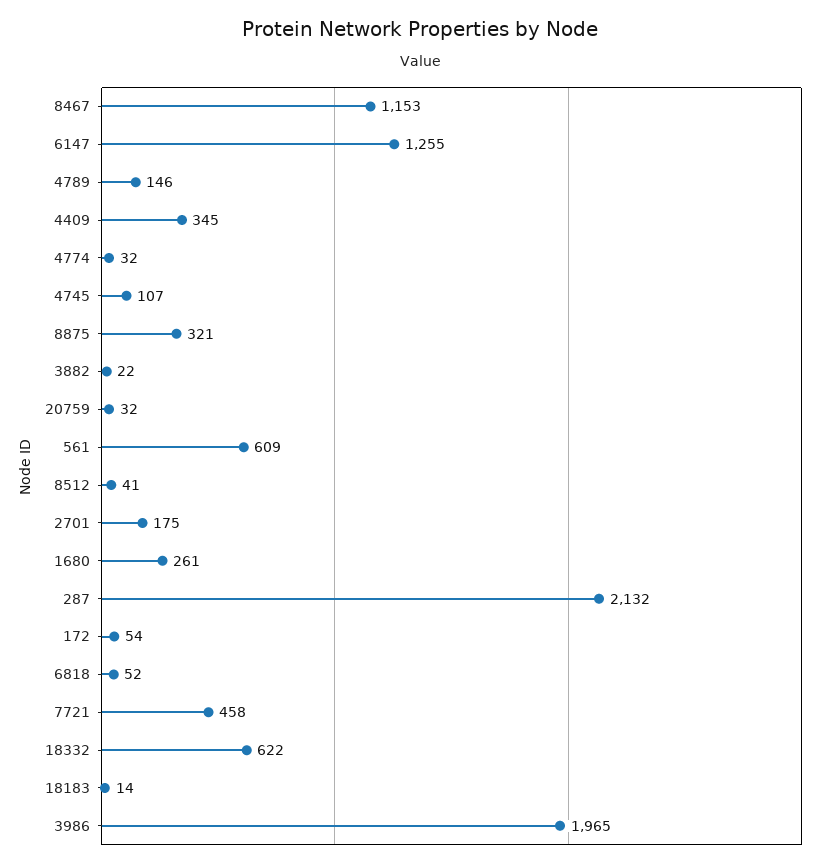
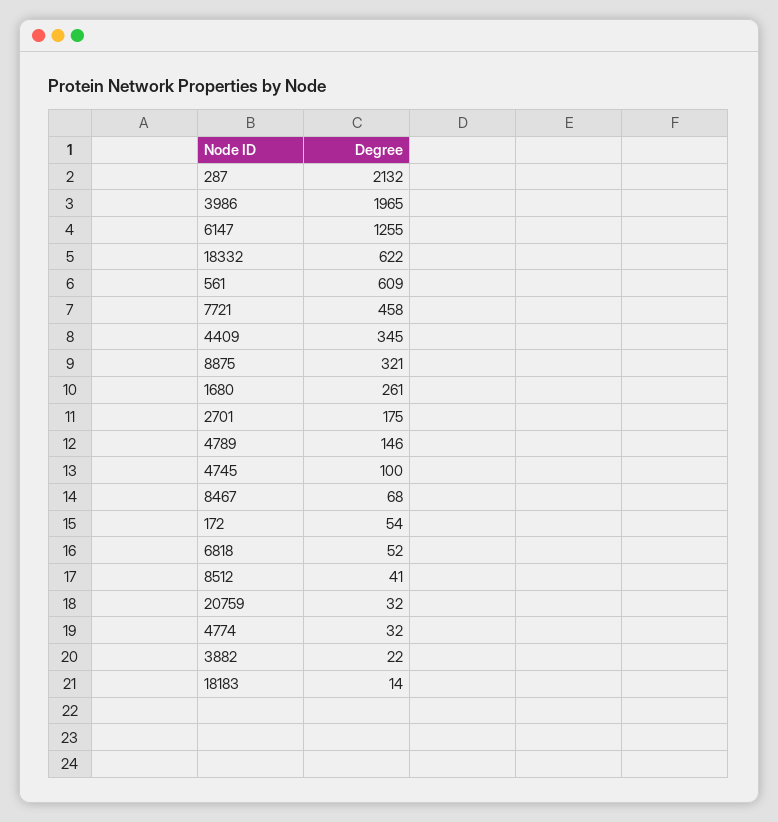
8467: 1153 -> 68
4745: 107 -> 100

